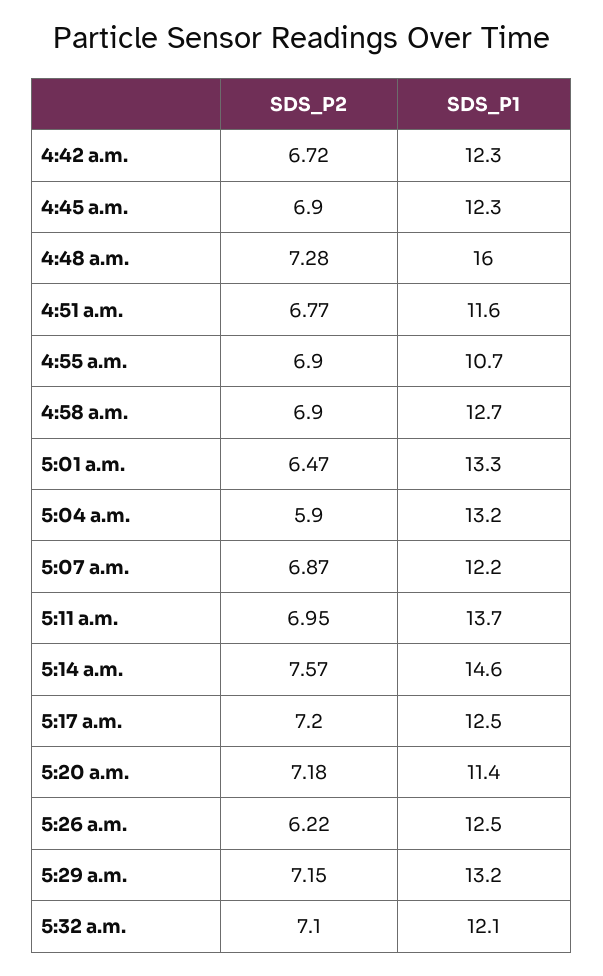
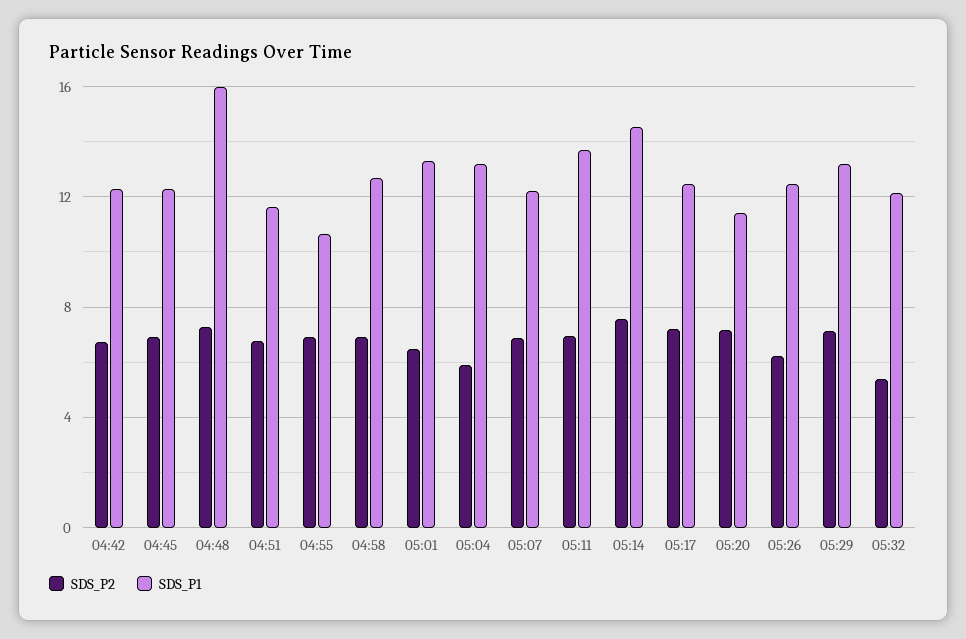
SDS_P2, 5:32 a.m.: 7.1 -> 5.5

